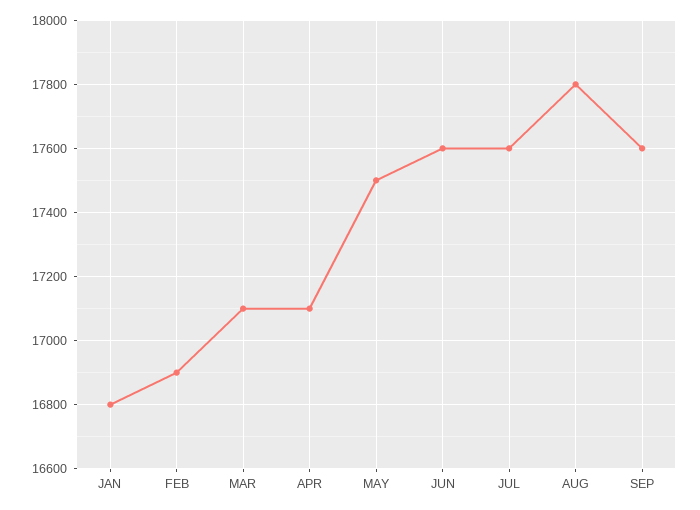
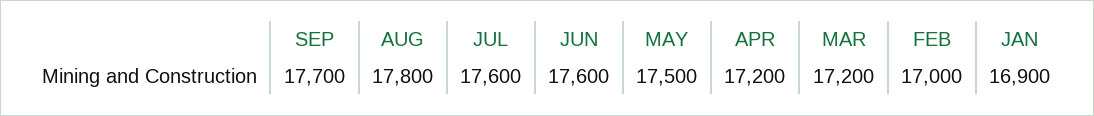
JAN: 16800 -> 16900
FEB: 16900 -> 17000
MAR: 17100 -> 17200
APR: 17100 -> 17200
SEP: 17600 -> 17700

